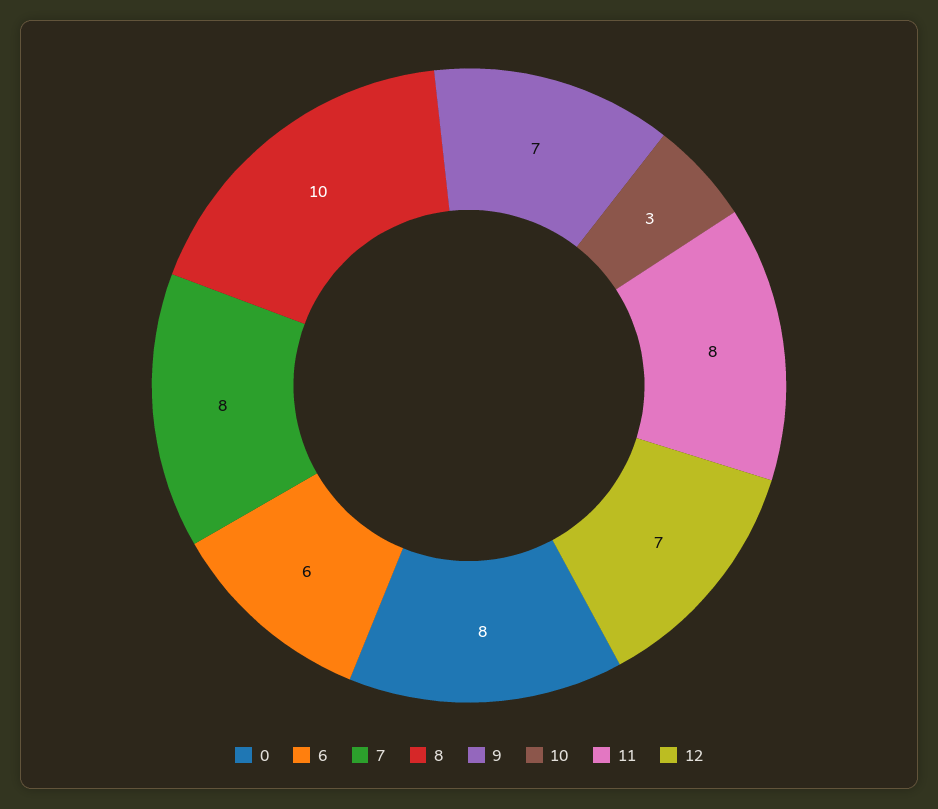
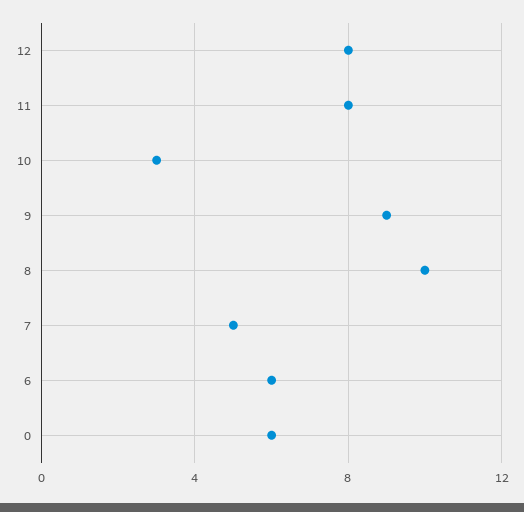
0: 8 -> 6
7: 8 -> 5
9: 7 -> 9
12: 7 -> 8

